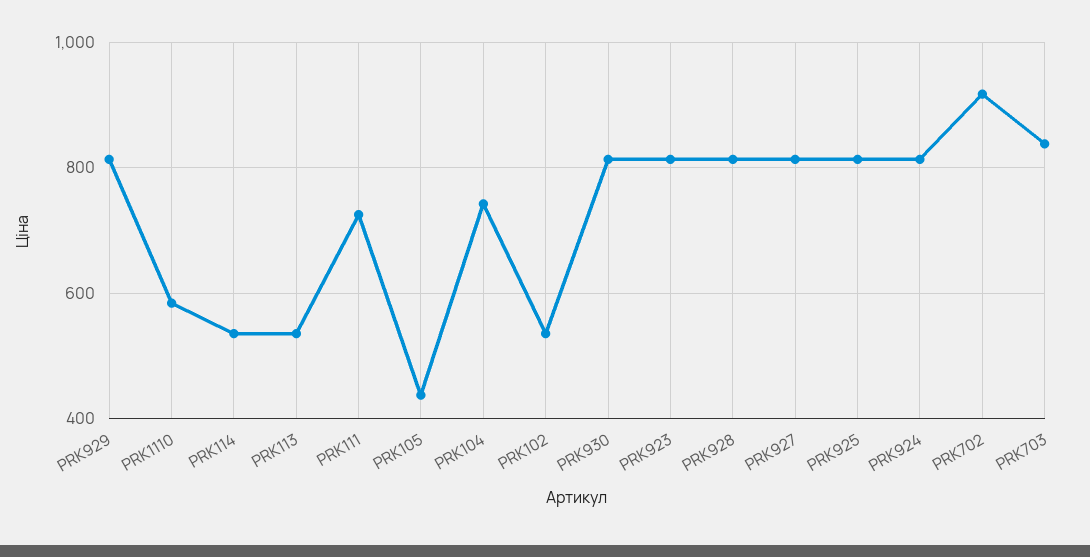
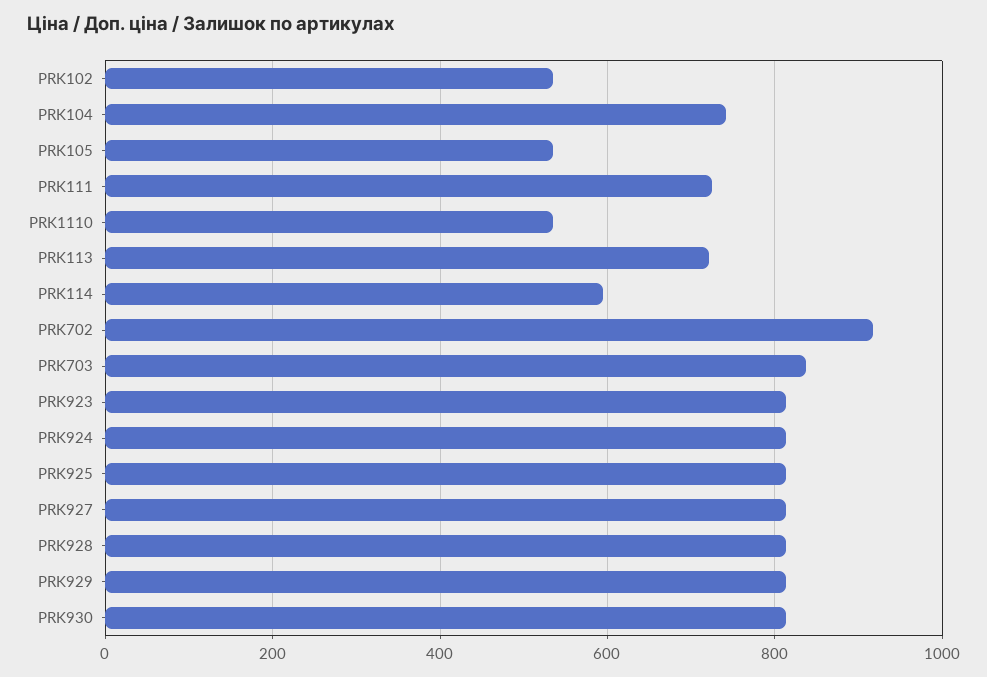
PRK1110: 580 -> 540
PRK114: 540 -> 600
PRK113: 540 -> 720
PRK105: 440 -> 540

